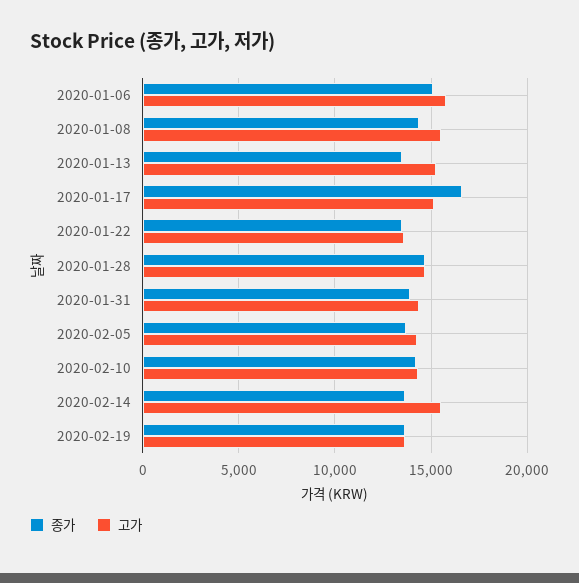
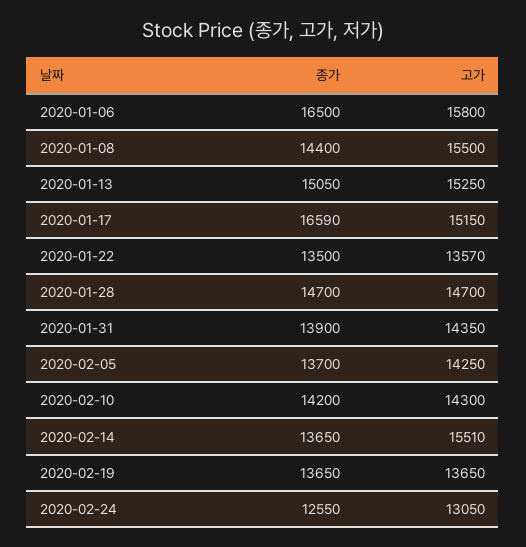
종가, 2020-01-06: 15000 -> 16500
종가, 2020-01-13: 13500 -> 15050
종가, 2020-02-24: none -> 12550
고가, 2020-02-24: none -> 13050

